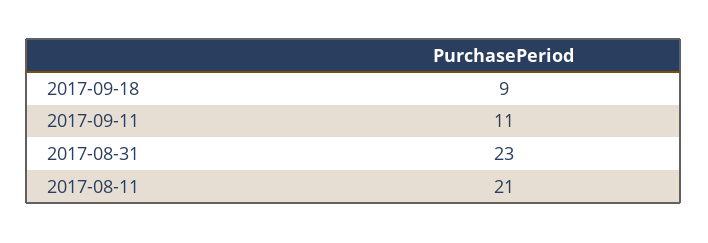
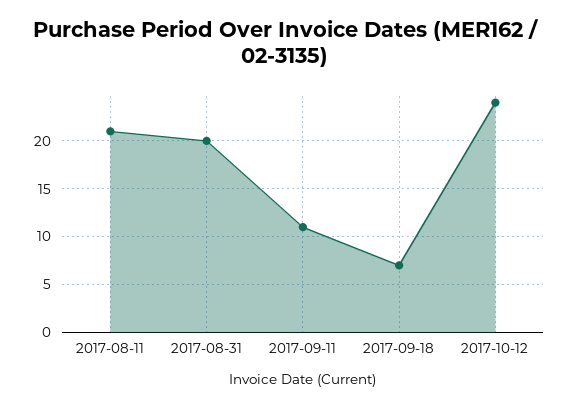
2017-09-18: 9 -> 7
2017-08-31: 23 -> 20
2017-10-12: none -> 24

